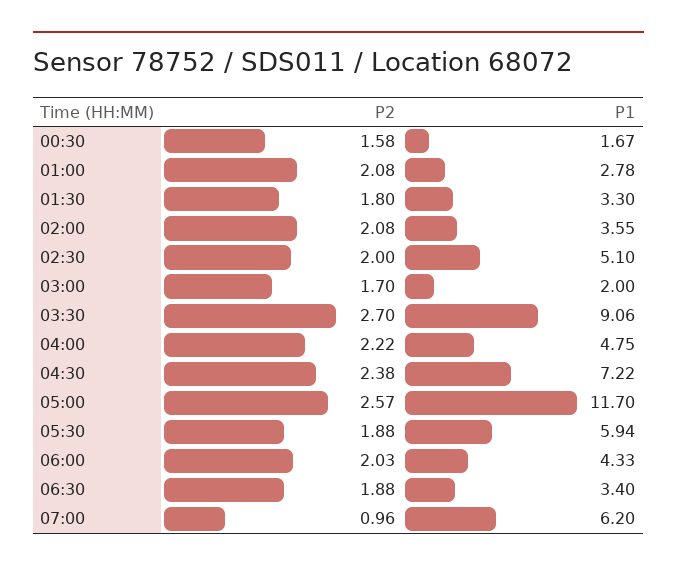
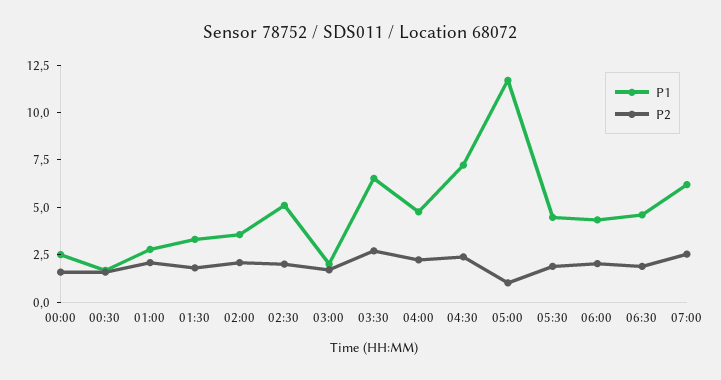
P1, 03:30: 9.06 -> 6.5
P2, 05:00: 2.57 -> 1
P1, 05:30: 5.94 -> 4.5
P1, 06:30: 3.4 -> 4.5
P2, 07:00: 0.96 -> 2.5
P1, 00:00: none -> 2.5
P2, 00:00: none -> 1.5

